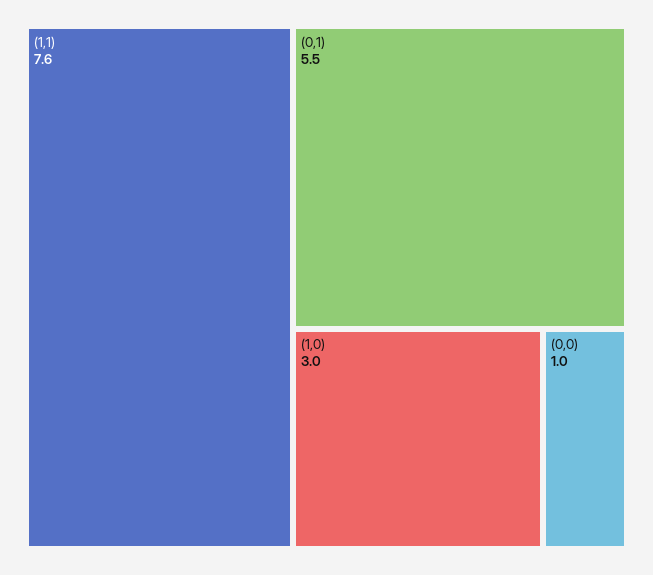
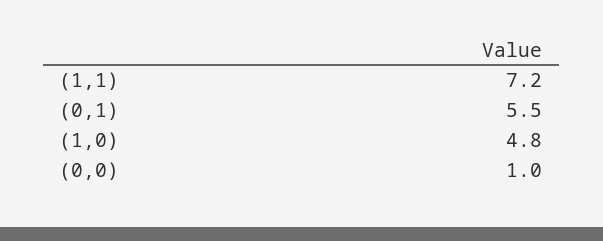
(1,1): 7.6 -> 7.2
(1,0): 3 -> 4.8

